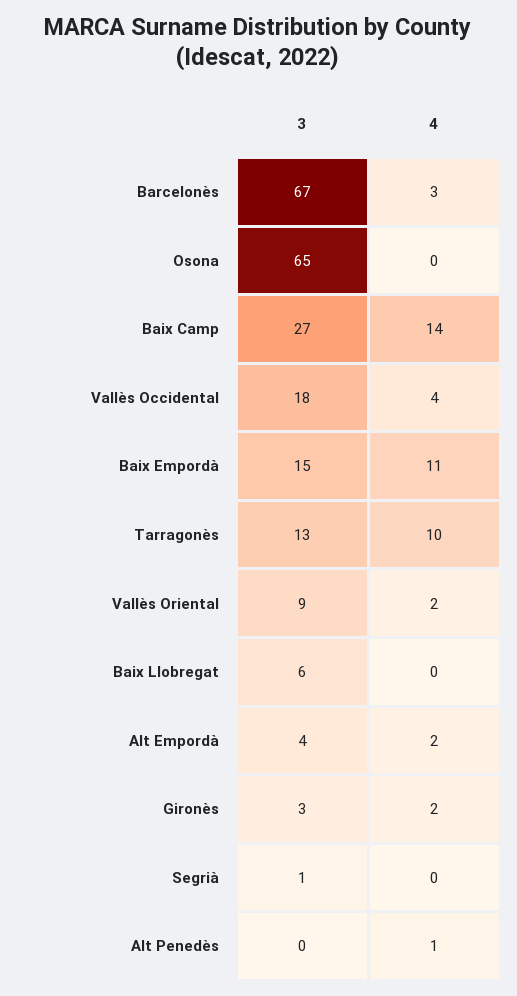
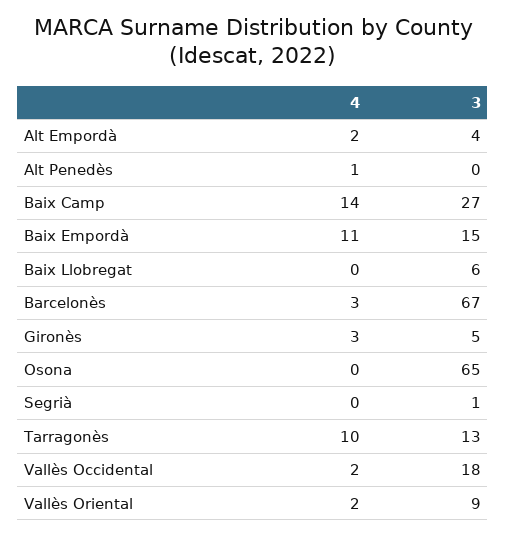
4, Vallès Occidental: 4 -> 2
3, Gironès: 3 -> 5
4, Gironès: 2 -> 3

